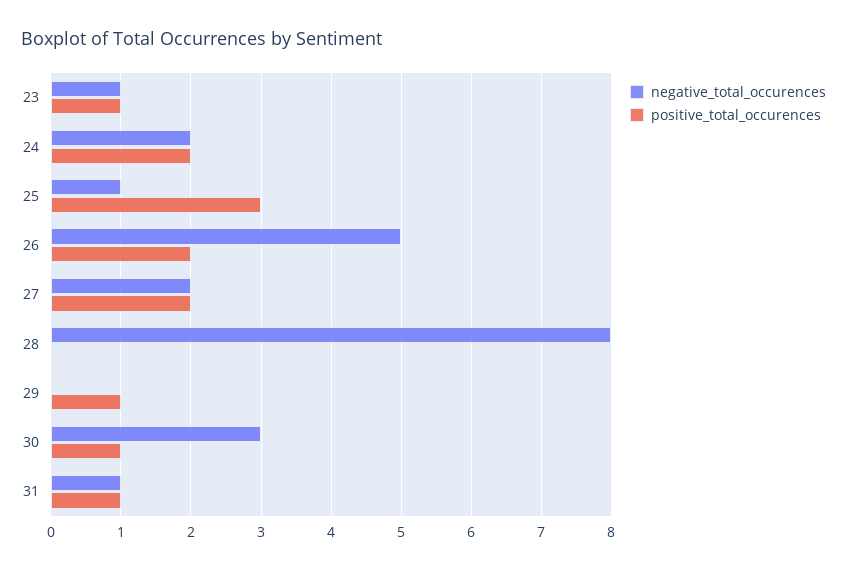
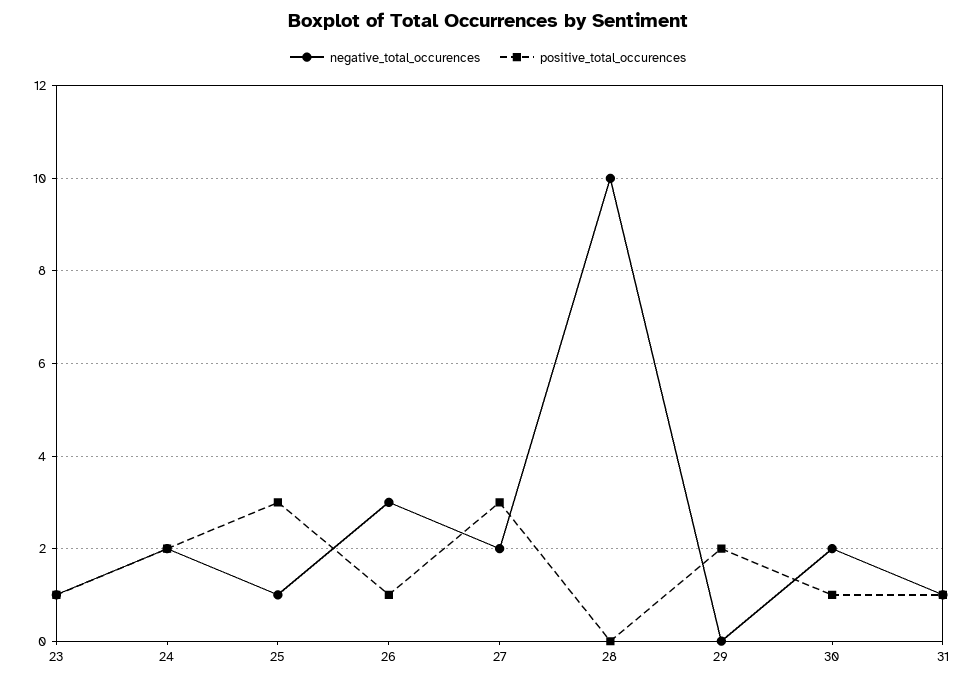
negative_total_occurences, 26: 5 -> 3
positive_total_occurences, 26: 2 -> 1
positive_total_occurences, 27: 2 -> 3
negative_total_occurences, 28: 8 -> 10
positive_total_occurences, 29: 1 -> 2
negative_total_occurences, 30: 3 -> 2

